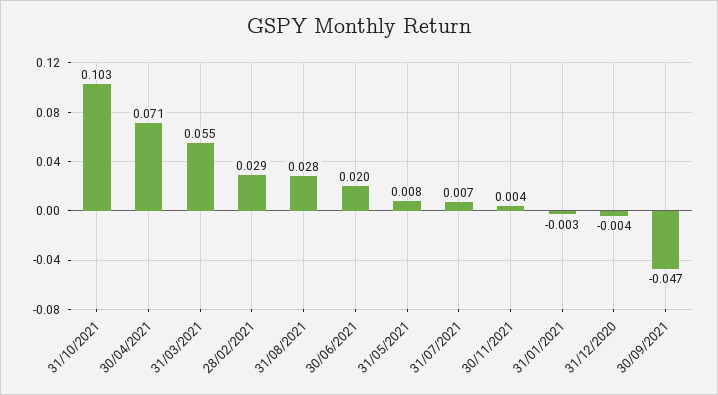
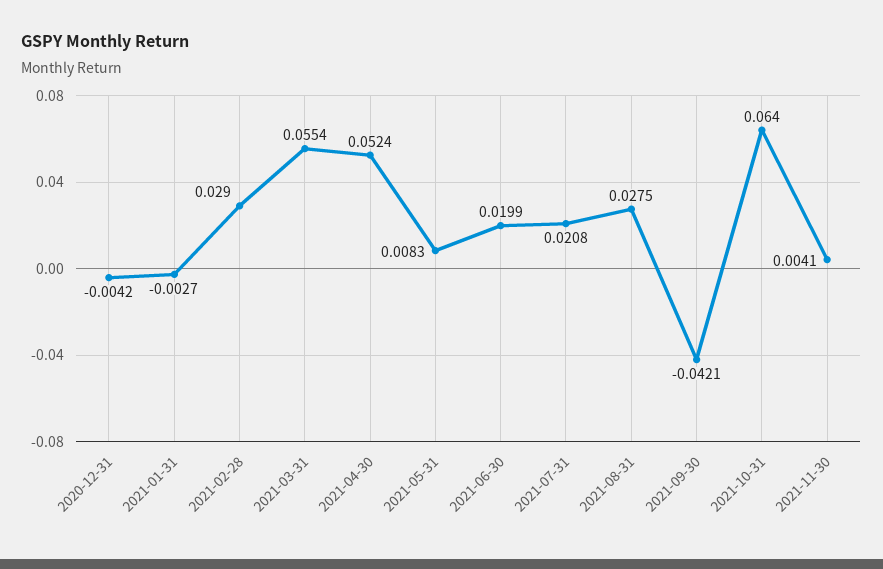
31/10/2021: 0.103 -> 0.064
30/04/2021: 0.071 -> 0.0524
31/07/2021: 0.007 -> 0.0208
30/09/2021: -0.047 -> -0.0421

